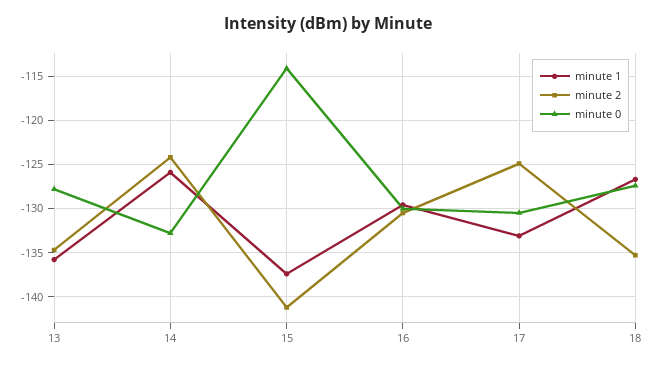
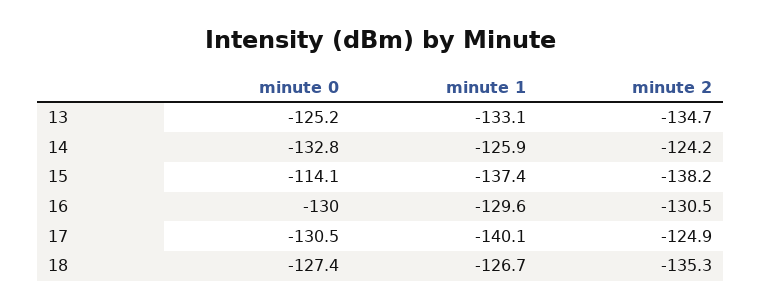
minute 1, 13: -136 -> -133.1
minute 0, 13: -128 -> -125.2
minute 2, 15: -141 -> -138.2
minute 1, 17: -133 -> -140.1

